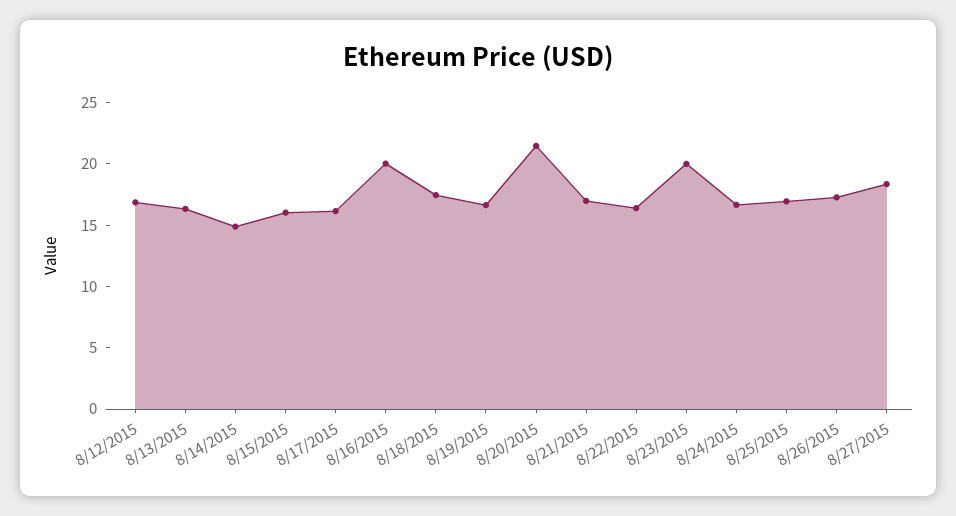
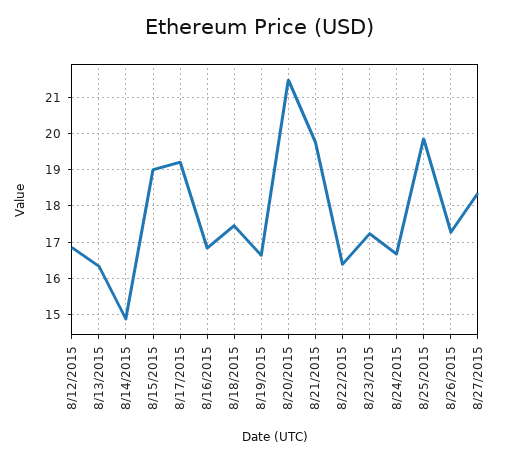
8/15/2015: 16 -> 19
8/17/2015: 16 -> 19.2
8/16/2015: 20 -> 16.8
8/21/2015: 17 -> 19.8
8/23/2015: 20 -> 17.2
8/25/2015: 17 -> 19.8

